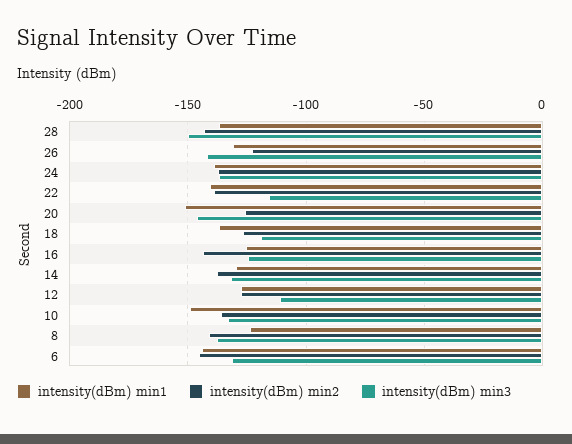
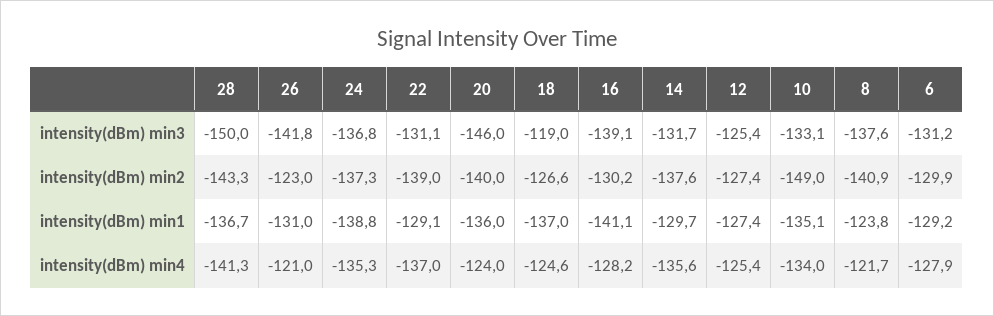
intensity(dBm) min1, 22: -140 -> -129.1
intensity(dBm) min3, 22: -115 -> -131.1
intensity(dBm) min1, 20: -150 -> -136
intensity(dBm) min2, 20: -125 -> -140
intensity(dBm) min1, 16: -125 -> -141.1
intensity(dBm) min2, 16: -145 -> -130.2
intensity(dBm) min3, 16: -125 -> -139.1
intensity(dBm) min3, 12: -110 -> -125.4
intensity(dBm) min1, 10: -150 -> -135.1
intensity(dBm) min2, 10: -135 -> -149
intensity(dBm) min1, 6: -145 -> -129.2
intensity(dBm) min2, 6: -145 -> -129.9
intensity(dBm) min4, 28: none -> -141.3
intensity(dBm) min4, 26: none -> -121
intensity(dBm) min4, 24: none -> -135.3
intensity(dBm) min4, 22: none -> -137
intensity(dBm) min4, 20: none -> -124
intensity(dBm) min4, 18: none -> -124.6
intensity(dBm) min4, 16: none -> -128.2
intensity(dBm) min4, 14: none -> -135.6
intensity(dBm) min4, 12: none -> -125.4
intensity(dBm) min4, 10: none -> -134
intensity(dBm) min4, 8: none -> -121.7
intensity(dBm) min4, 6: none -> -127.9

